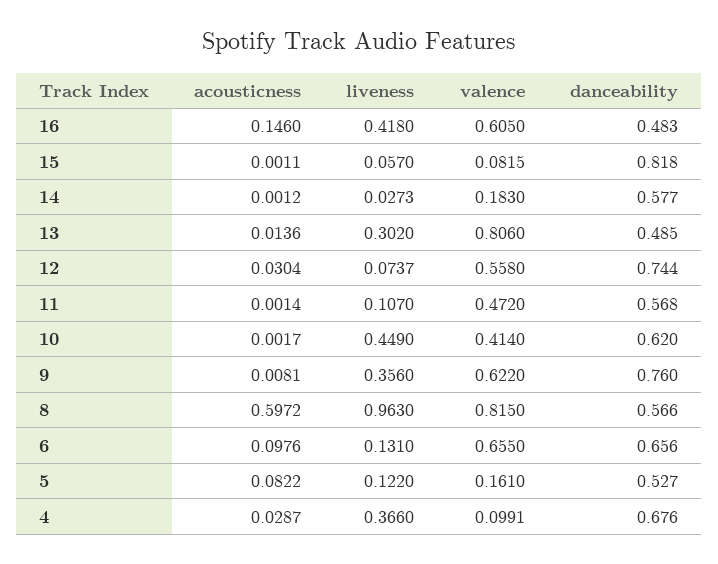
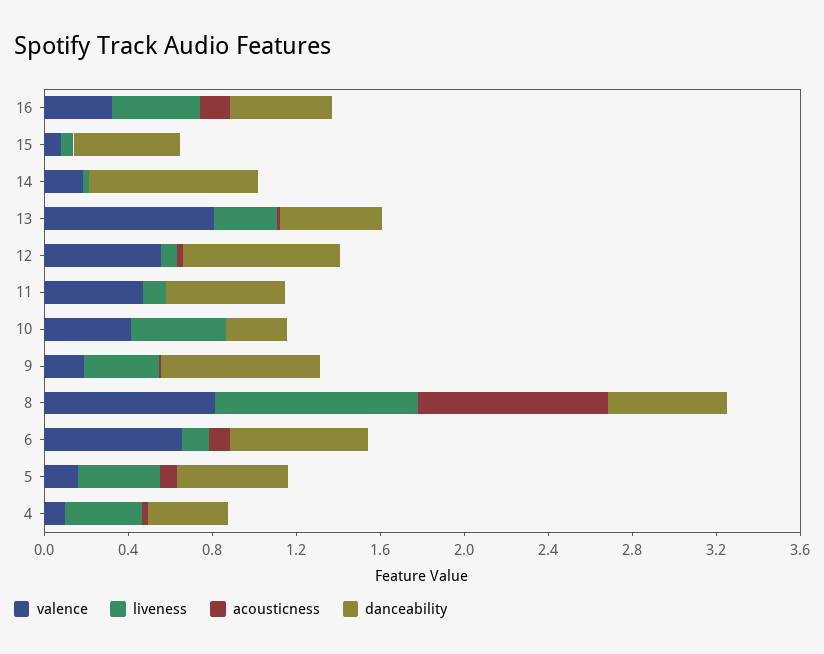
valence, 16: 0.605 -> 0.3
danceability, 15: 0.818 -> 0.5
danceability, 14: 0.577 -> 0.8
danceability, 10: 0.62 -> 0.3
valence, 9: 0.622 -> 0.2
acousticness, 8: 0.5972 -> 0.9
liveness, 5: 0.122 -> 0.4
danceability, 4: 0.676 -> 0.4

